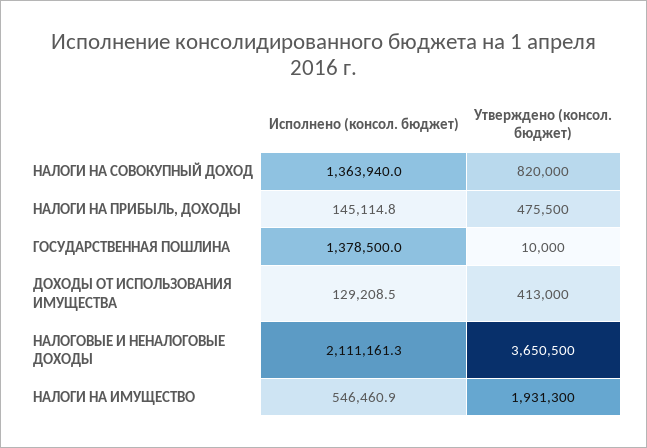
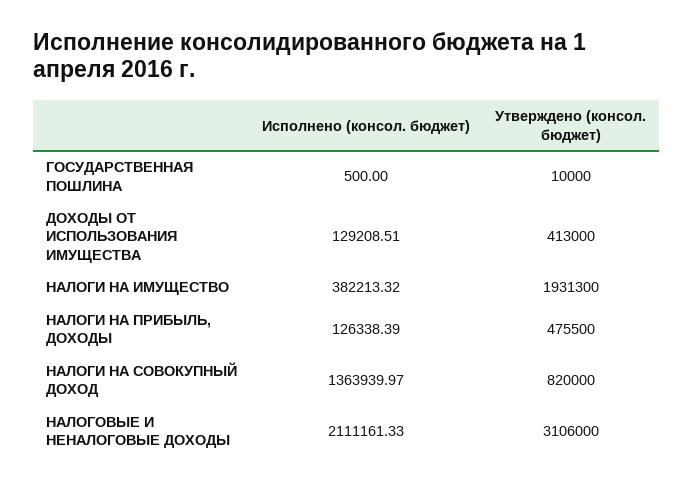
Исполнено (консол. бюджет), НАЛОГИ НА ПРИБЫЛЬ, ДОХОДЫ: 145114.8 -> 126338.39
Исполнено (консол. бюджет), ГОСУДАРСТВЕННАЯ ПОШЛИНА: 1378500 -> 500
Утверждено (консол. бюджет), НАЛОГОВЫЕ И НЕНАЛОГОВЫЕ ДОХОДЫ: 3650500 -> 3106000
Исполнено (консол. бюджет), НАЛОГИ НА ИМУЩЕСТВО: 546460.9 -> 382213.32

